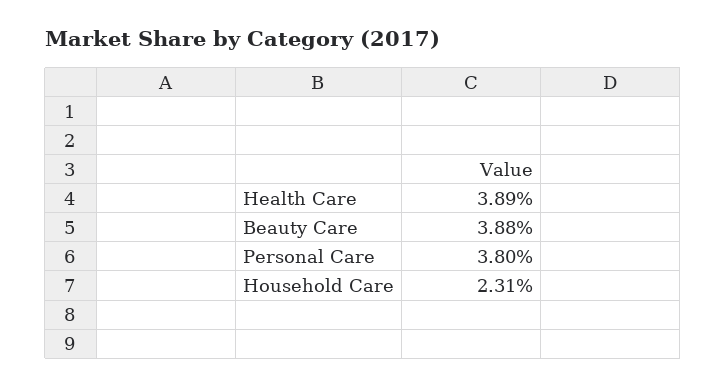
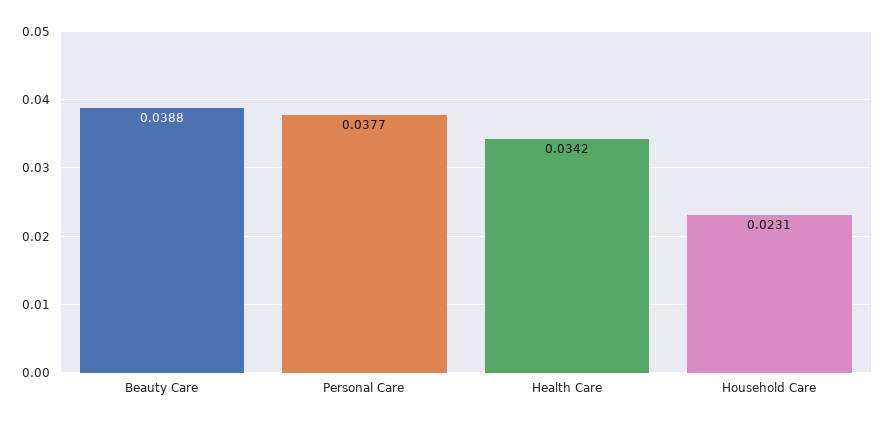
Health Care: 0.0389 -> 0.0342
Personal Care: 0.038 -> 0.0377

